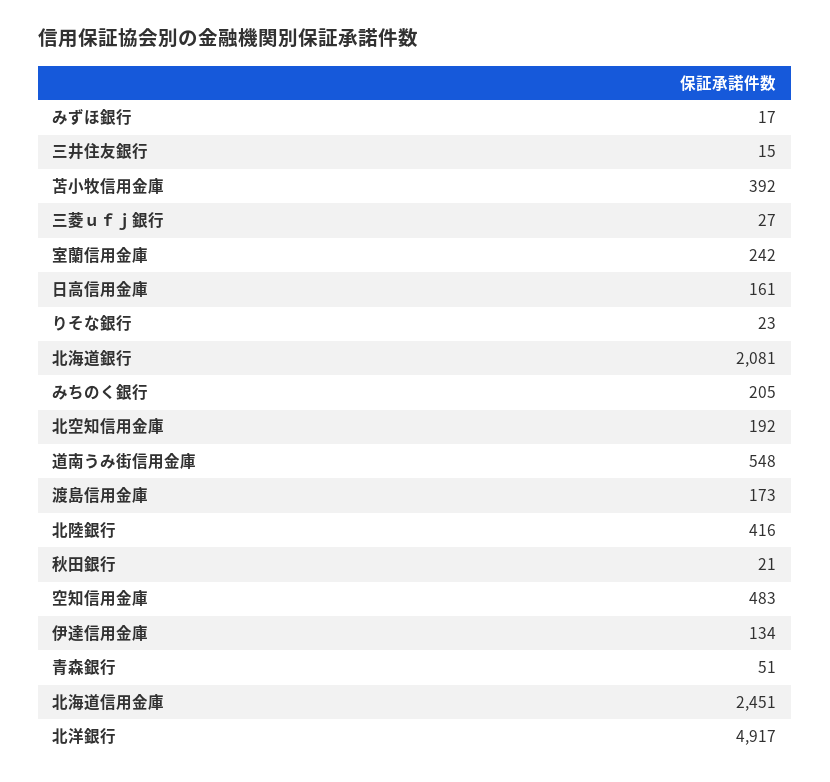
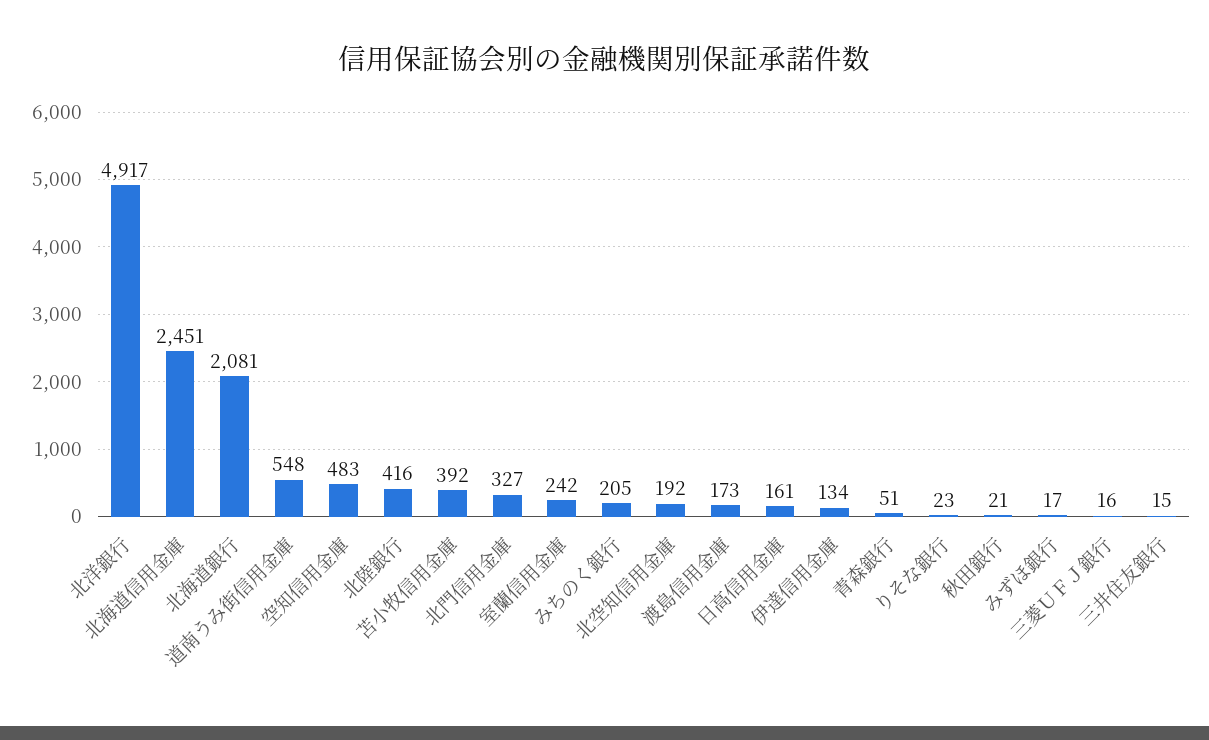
三菱ｕｆｊ銀行: 27 -> 16
北門信用金庫: none -> 327

